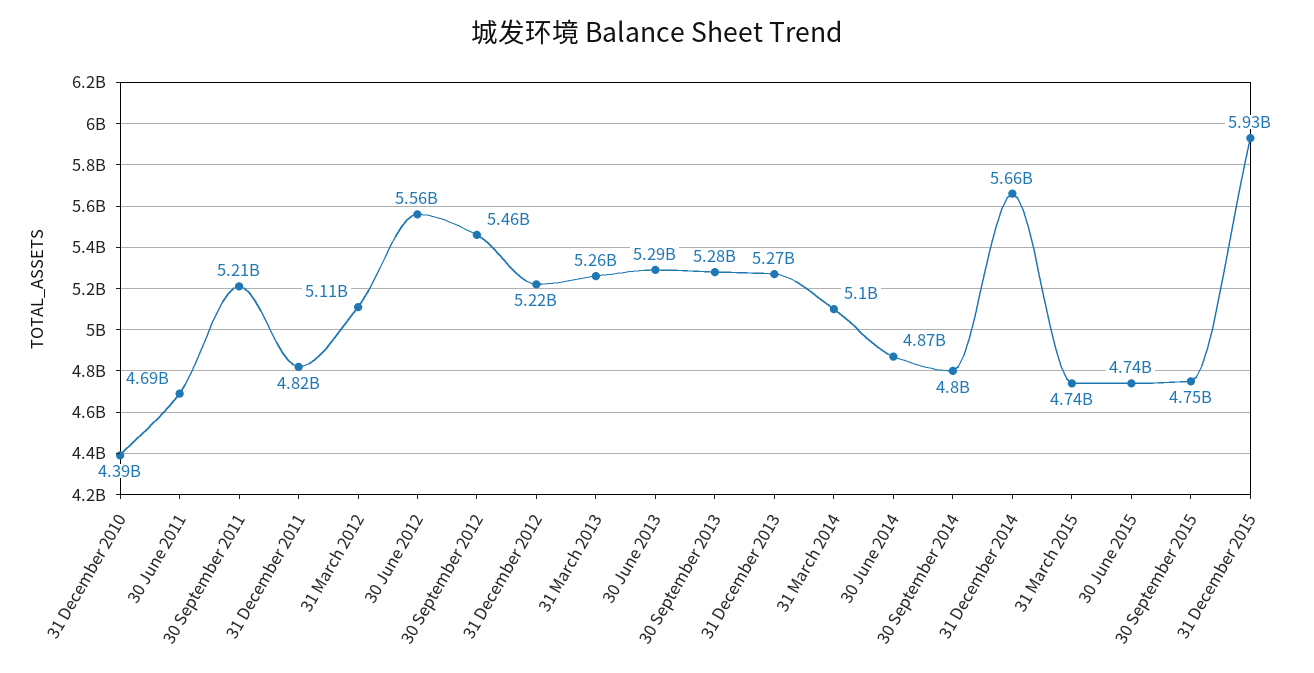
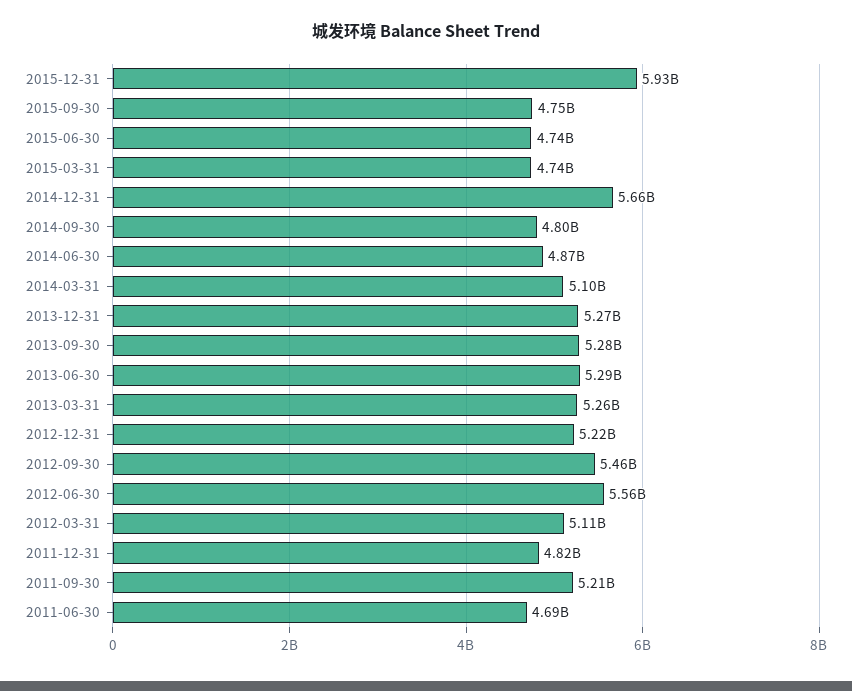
31 December 2010: 4390000000 -> none

